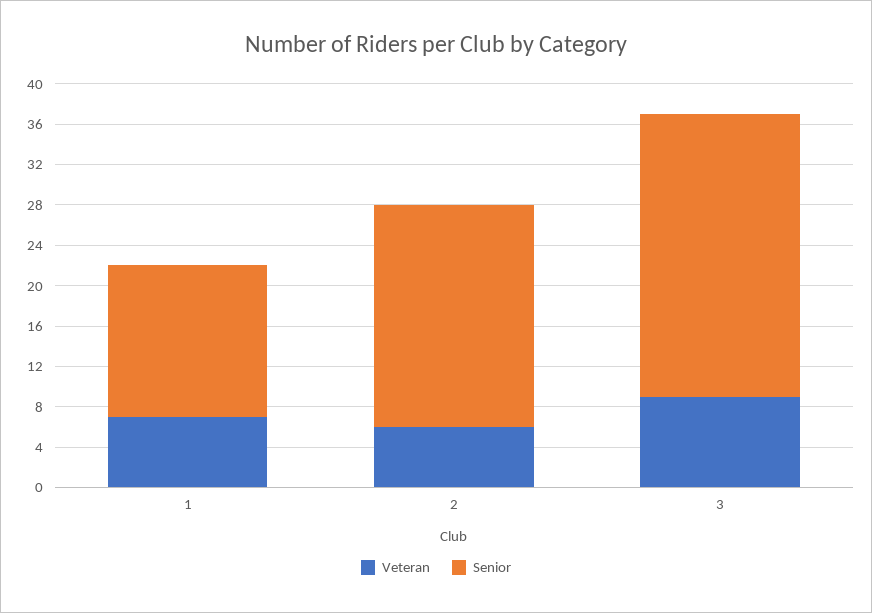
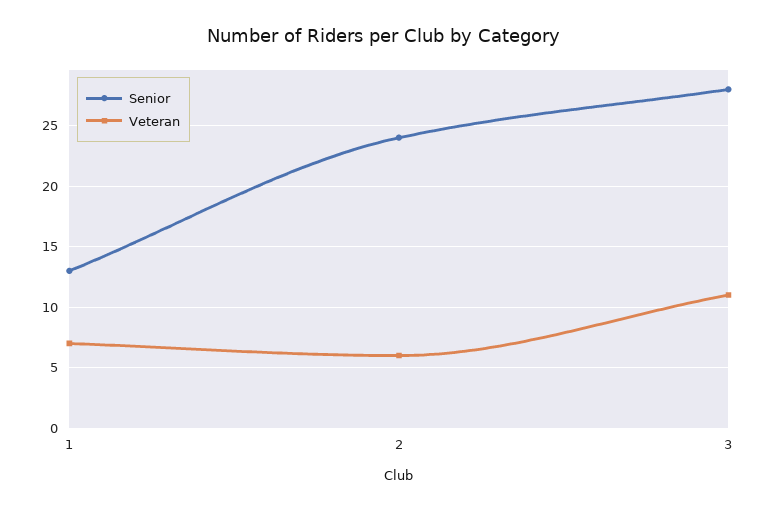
Senior, 1: 15 -> 13
Senior, 2: 22 -> 24
Veteran, 3: 9 -> 11

